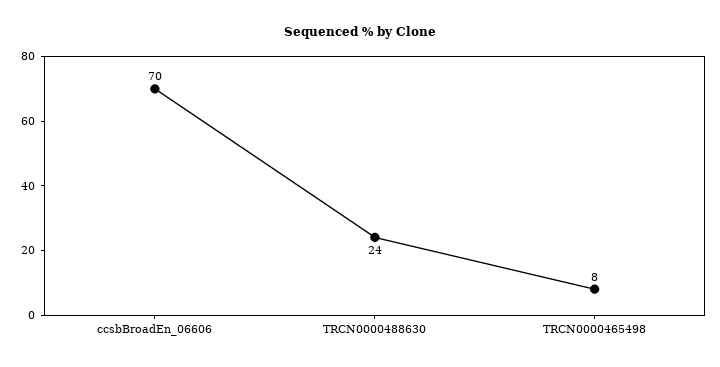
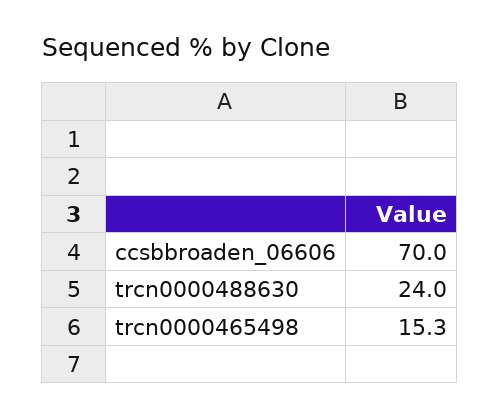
TRCN0000465498: 8 -> 15.3

